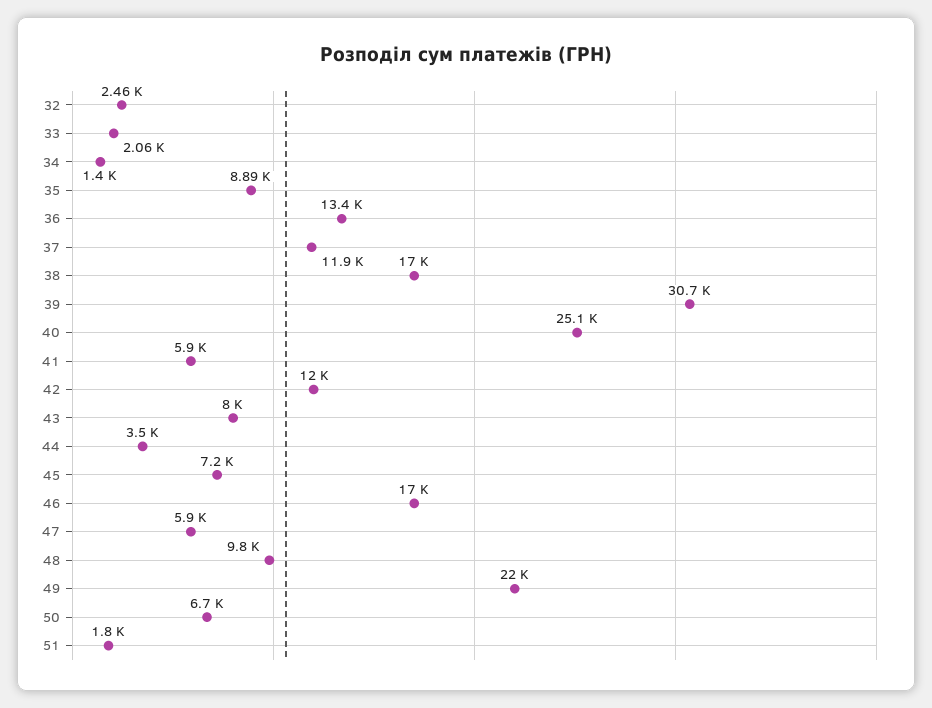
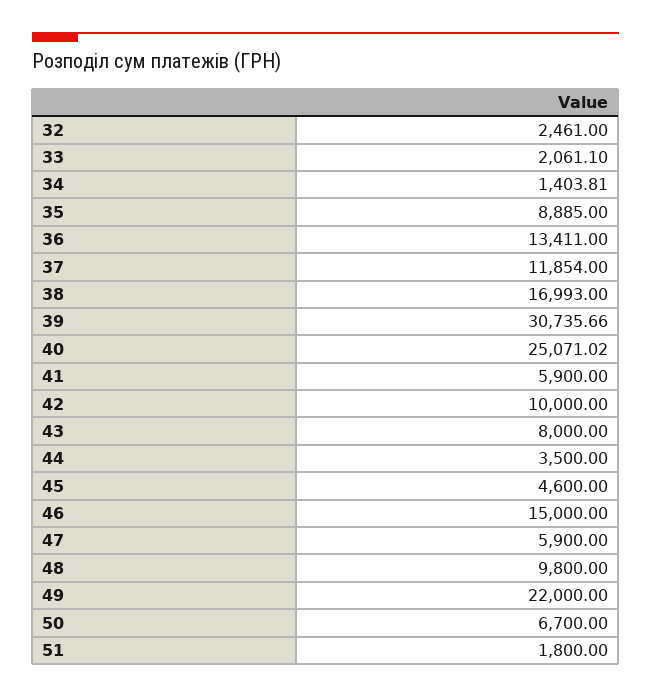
42: 12000 -> 10000
45: 7200 -> 4600
46: 17000 -> 15000

